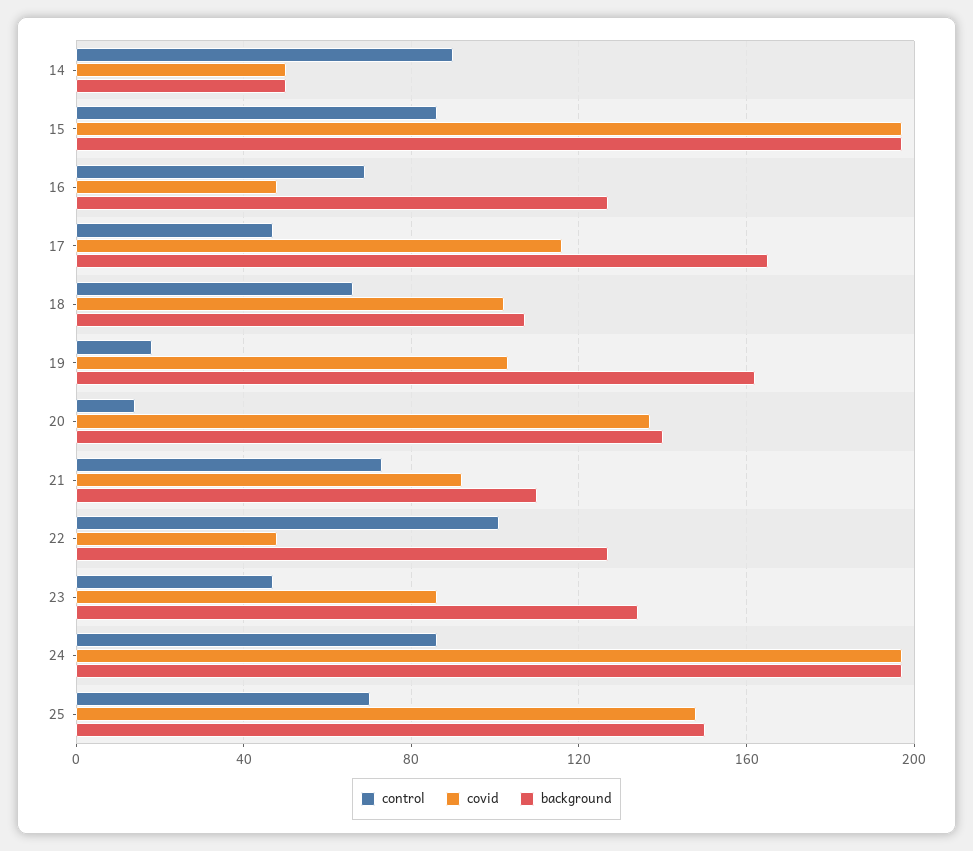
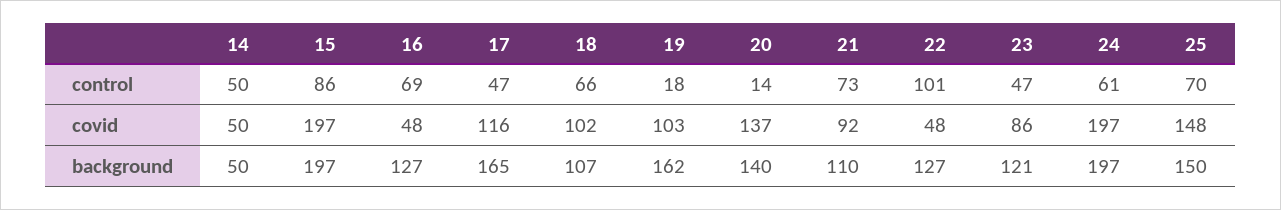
control, 14: 90 -> 50
background, 23: 135 -> 121
control, 24: 85 -> 61

